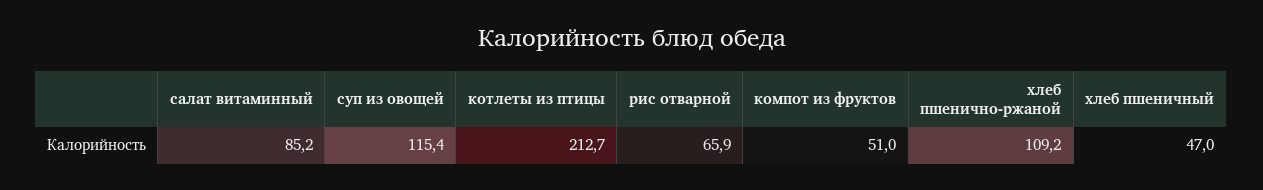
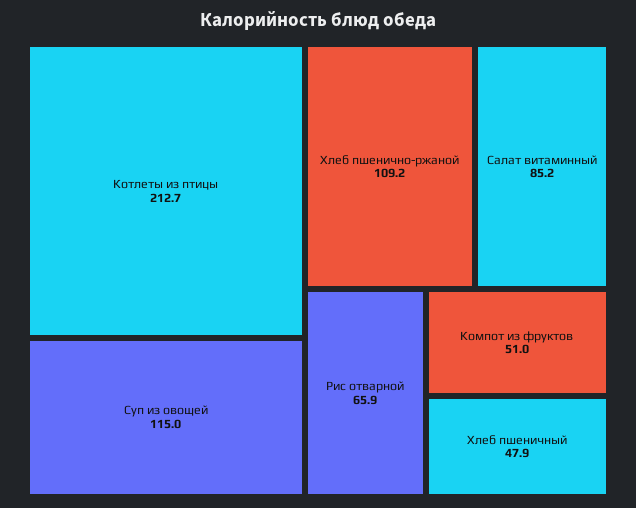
суп из овощей: 115.4 -> 115
хлеб пшеничный: 47 -> 47.9

